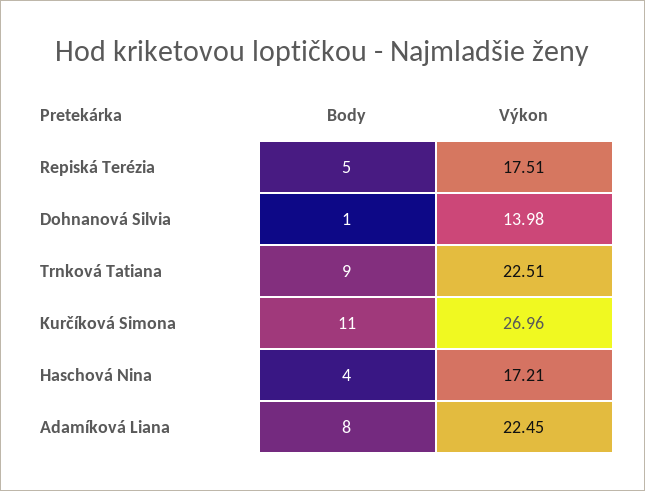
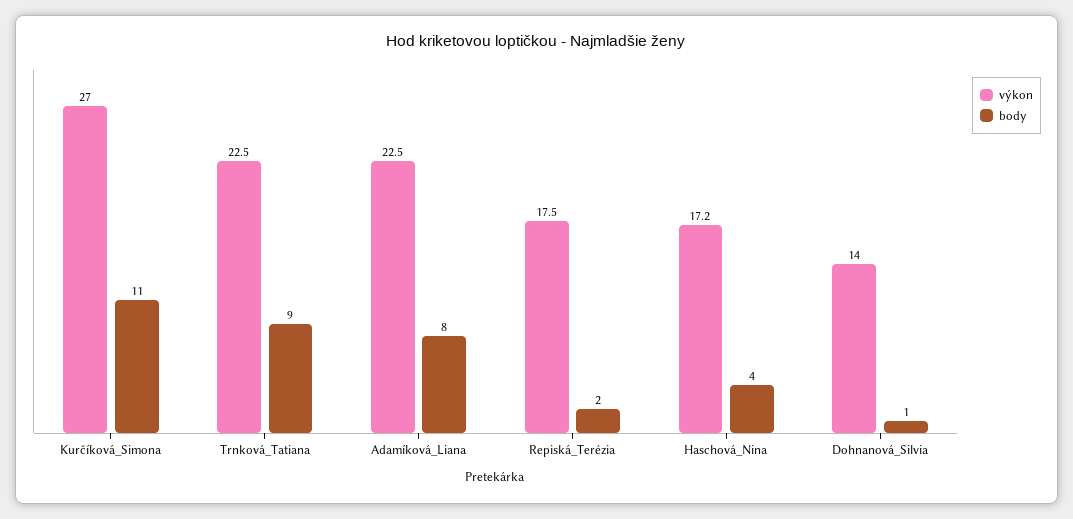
Body, Repiská Terézia: 5 -> 2

